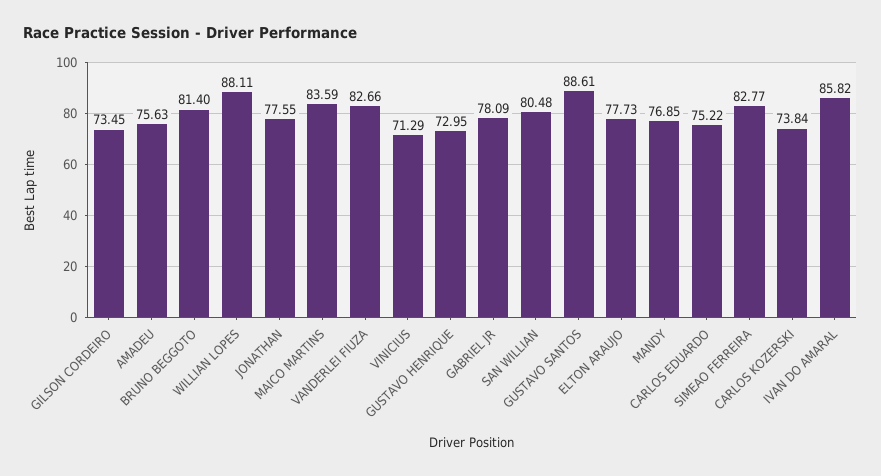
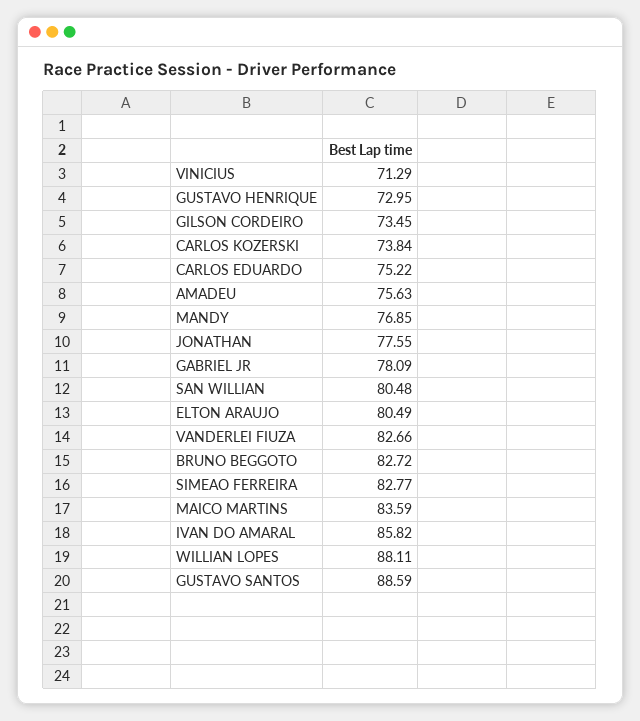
BRUNO BEGGOTO: 81.4 -> 82.72
GUSTAVO SANTOS: 88.61 -> 88.59
ELTON ARAUJO: 77.73 -> 80.49

